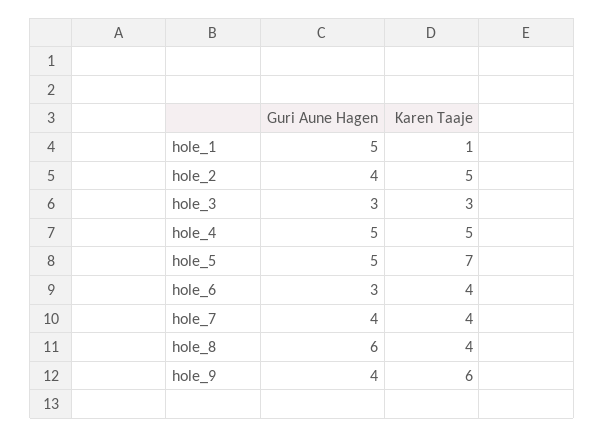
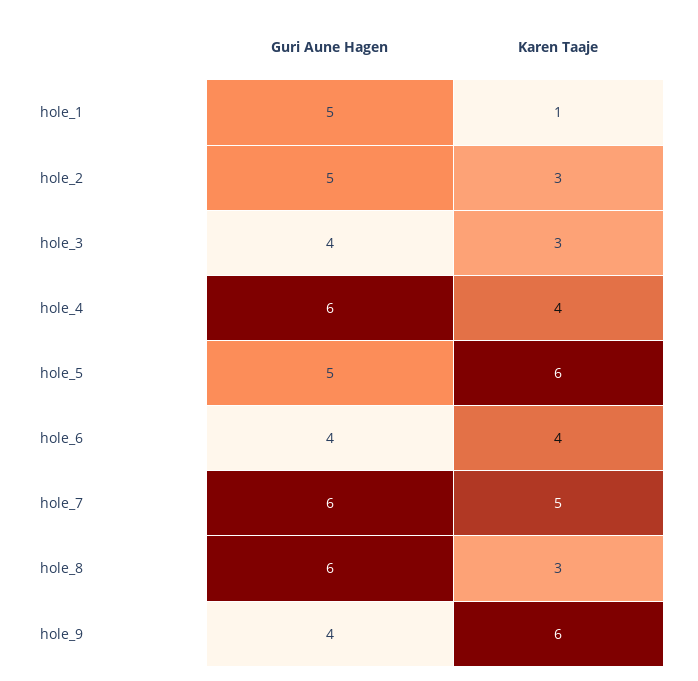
Guri Aune Hagen, hole_2: 4 -> 5
Karen Taaje, hole_2: 5 -> 3
Guri Aune Hagen, hole_3: 3 -> 4
Guri Aune Hagen, hole_4: 5 -> 6
Karen Taaje, hole_4: 5 -> 4
Karen Taaje, hole_5: 7 -> 6
Guri Aune Hagen, hole_6: 3 -> 4
Guri Aune Hagen, hole_7: 4 -> 6
Karen Taaje, hole_7: 4 -> 5
Karen Taaje, hole_8: 4 -> 3

